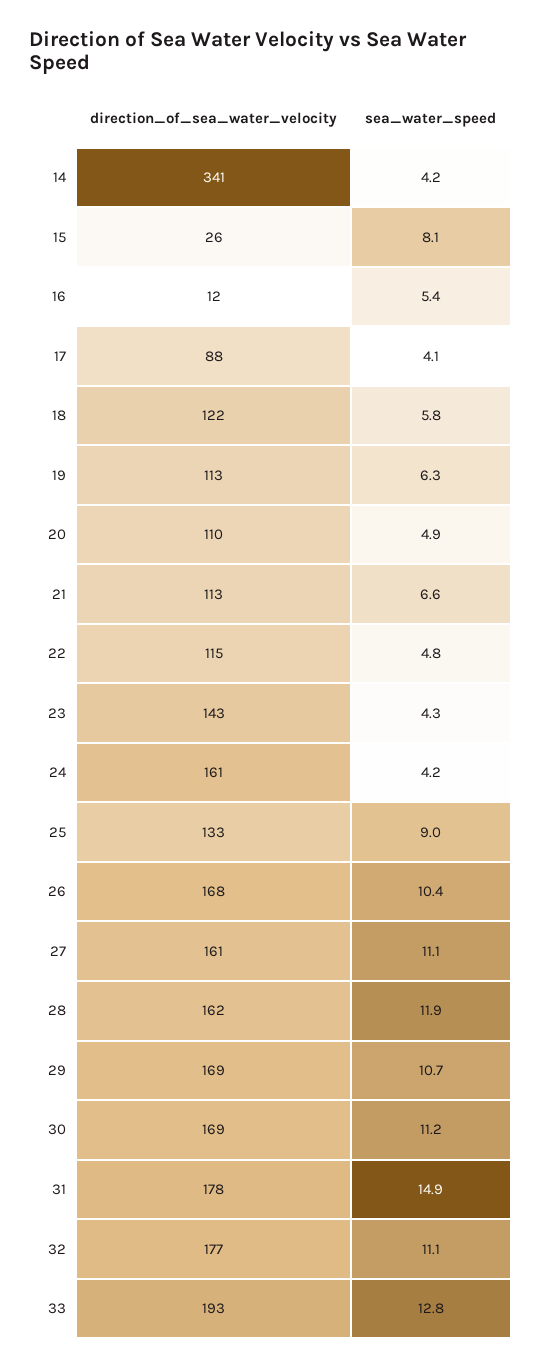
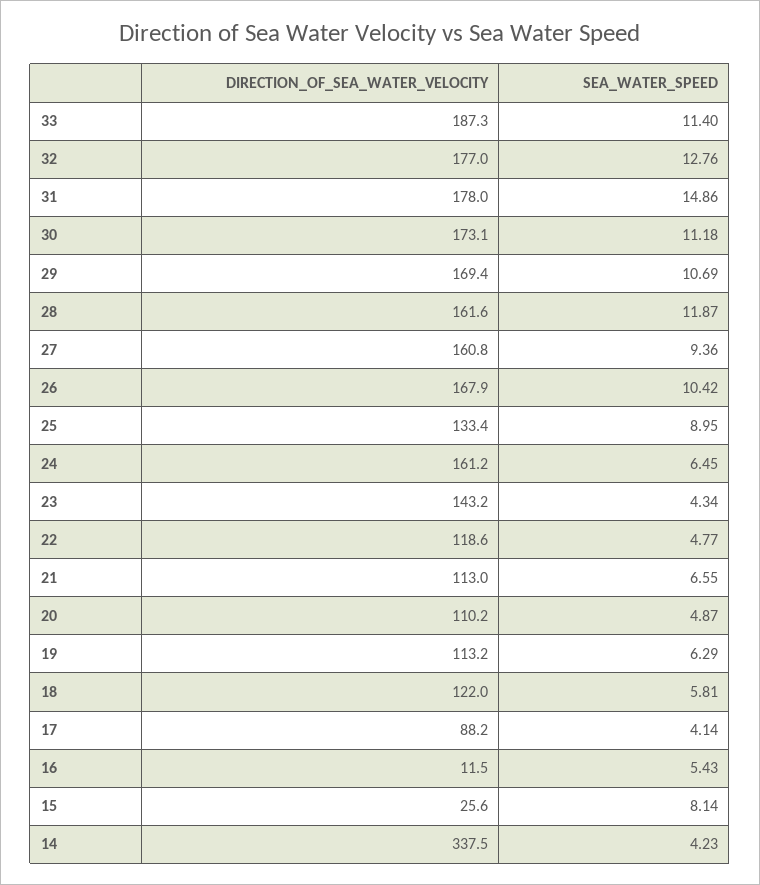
direction_of_sea_water_velocity, 14: 341 -> 337.5
direction_of_sea_water_velocity, 22: 115 -> 118.6
sea_water_speed, 24: 4.2 -> 6.45
sea_water_speed, 27: 11.1 -> 9.36
direction_of_sea_water_velocity, 30: 169 -> 173.1
sea_water_speed, 32: 11.1 -> 12.76
direction_of_sea_water_velocity, 33: 193 -> 187.3
sea_water_speed, 33: 12.8 -> 11.4

